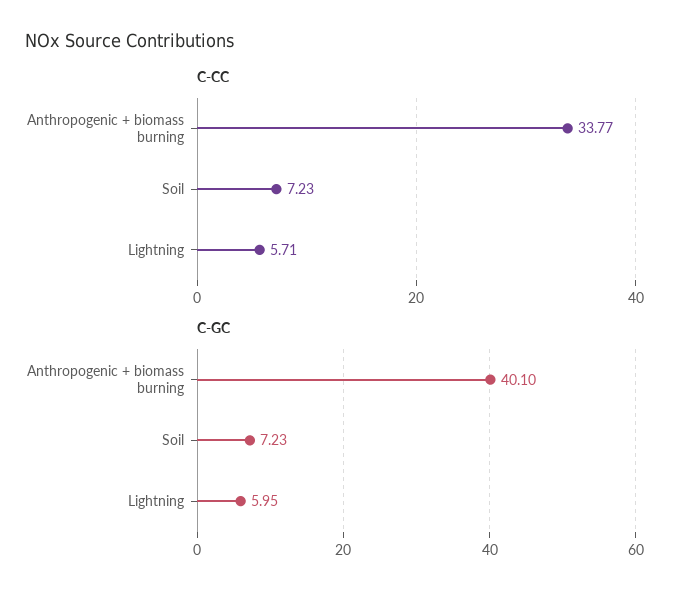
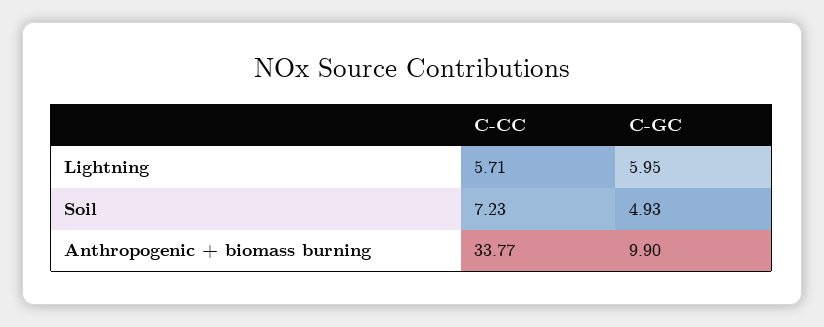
C-GC, Anthropogenic + biomass burning: 40.1 -> 9.9
C-GC, Soil: 7.23 -> 4.93

